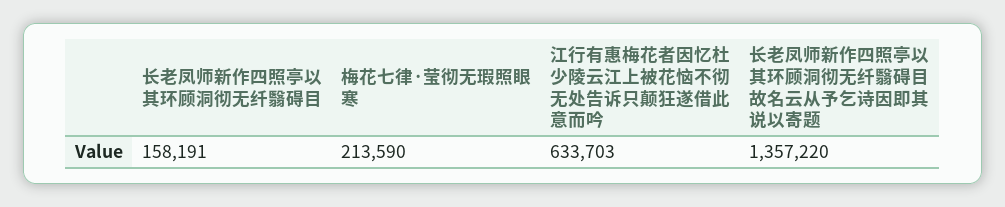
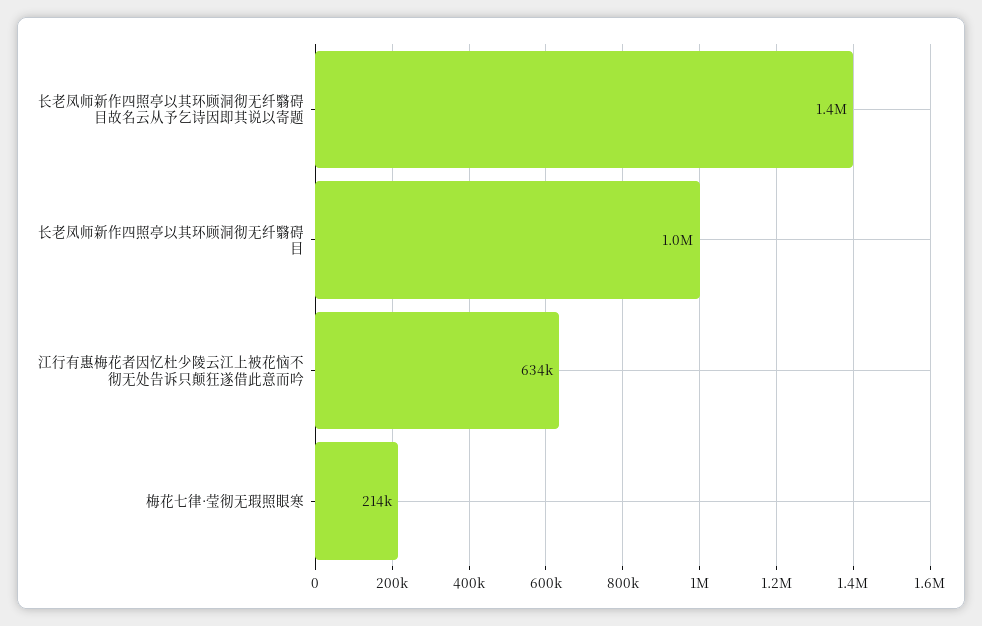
长老凤师新作四照亭以其环顾洞彻无纤翳碍目: 158191 -> 1000000

